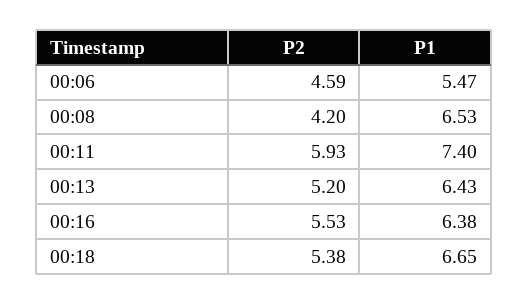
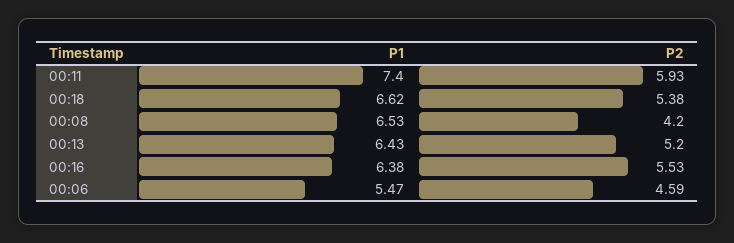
P1, 00:18: 6.65 -> 6.62

